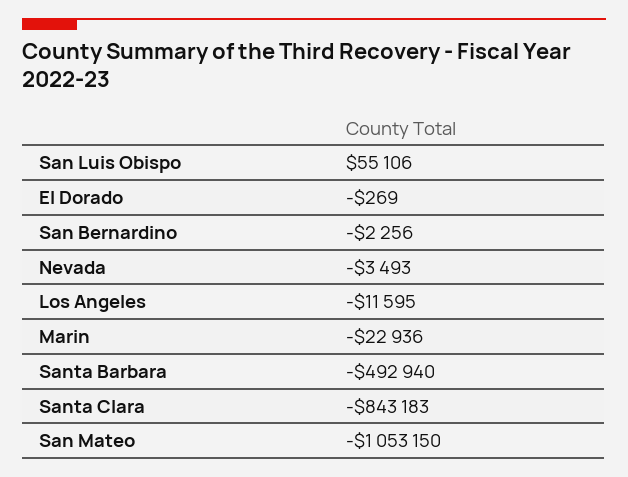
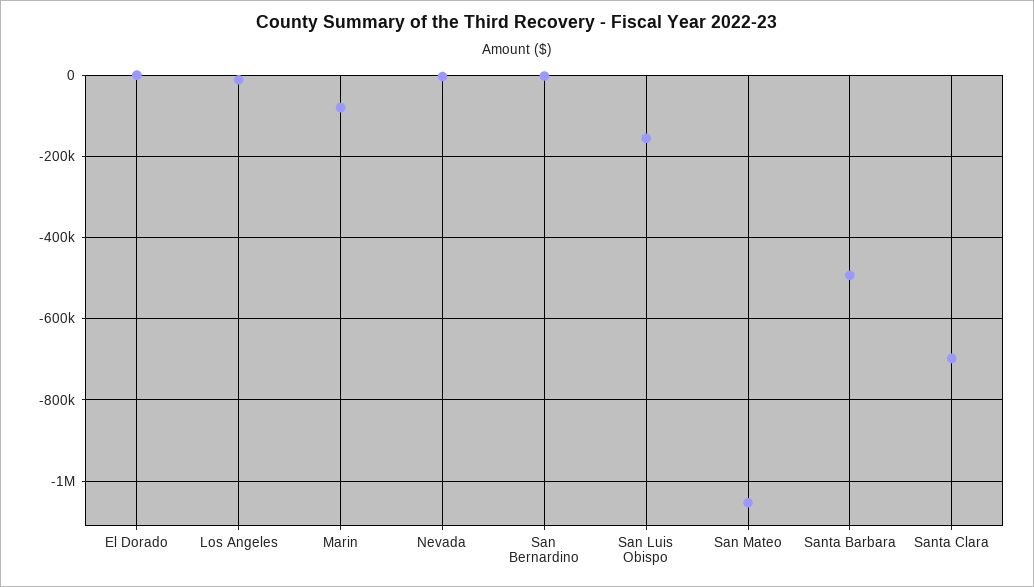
San Luis Obispo: 55106 -> -160000
Marin: -22936 -> -80000
Santa Clara: -843183 -> -700000

